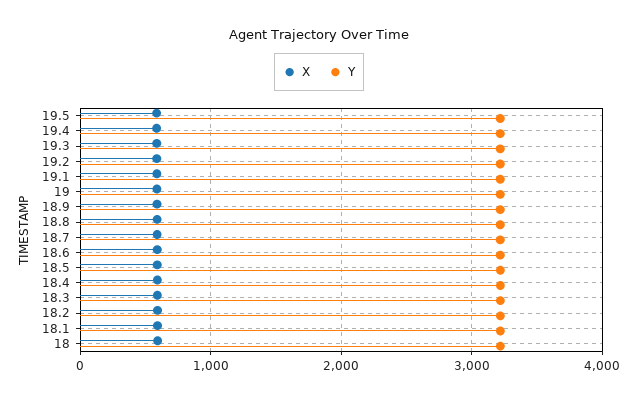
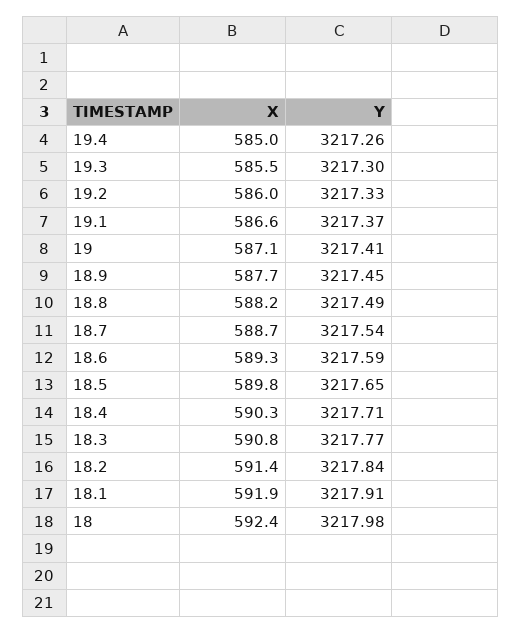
X, 19.5: 600 -> none
Y, 19.5: 3200 -> none

